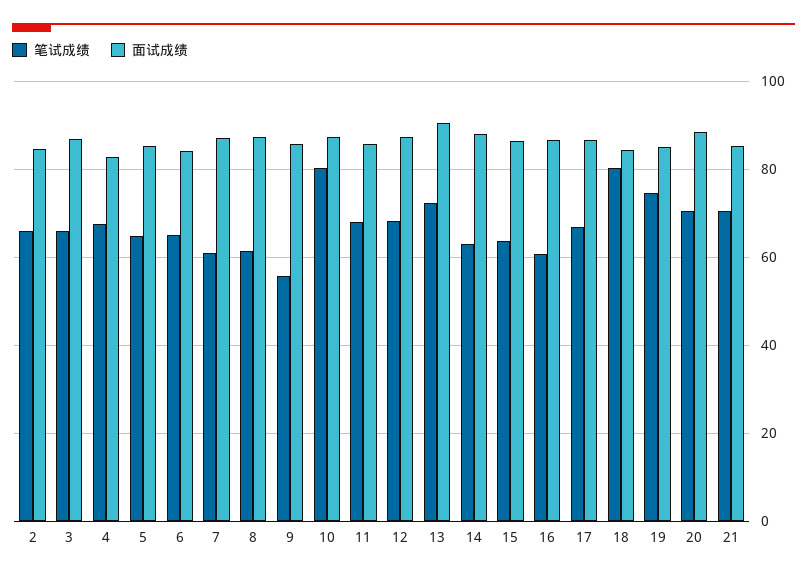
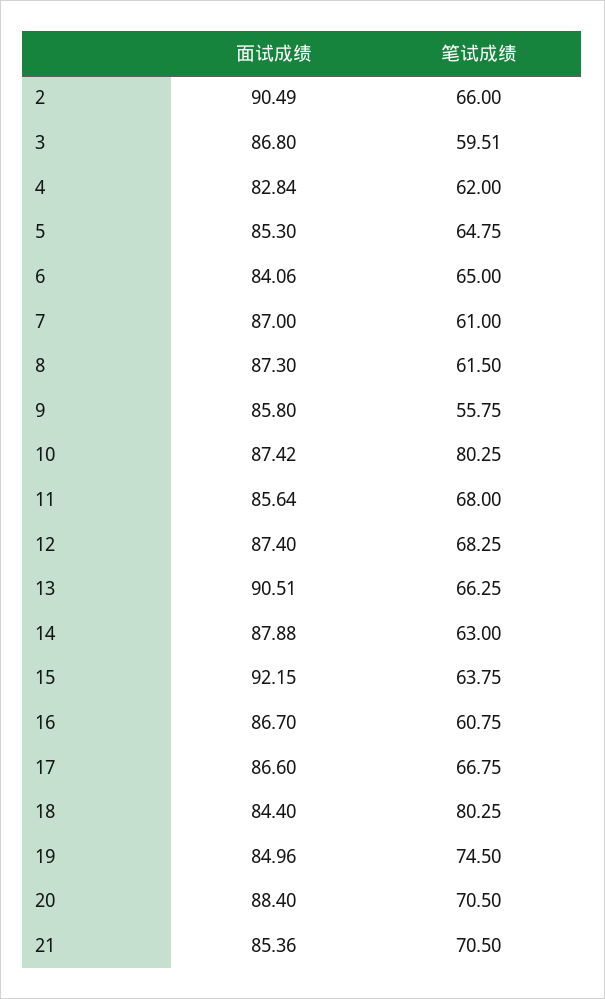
面试成绩, 2: 84 -> 90.49
笔试成绩, 3: 66 -> 59.51
笔试成绩, 4: 68 -> 62
笔试成绩, 13: 72 -> 66.25
面试成绩, 15: 86 -> 92.15

